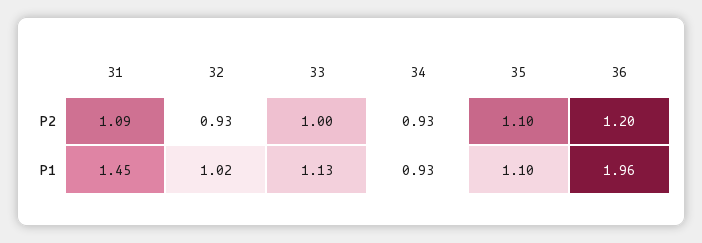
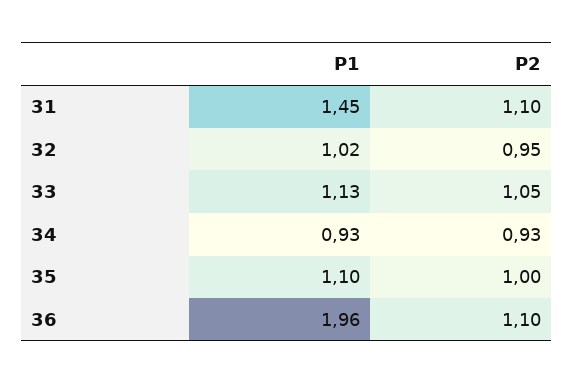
31, P2: 1.09 -> 1.1
32, P2: 0.93 -> 0.95
33, P2: 1 -> 1.05
35, P2: 1.1 -> 1
36, P2: 1.2 -> 1.1

